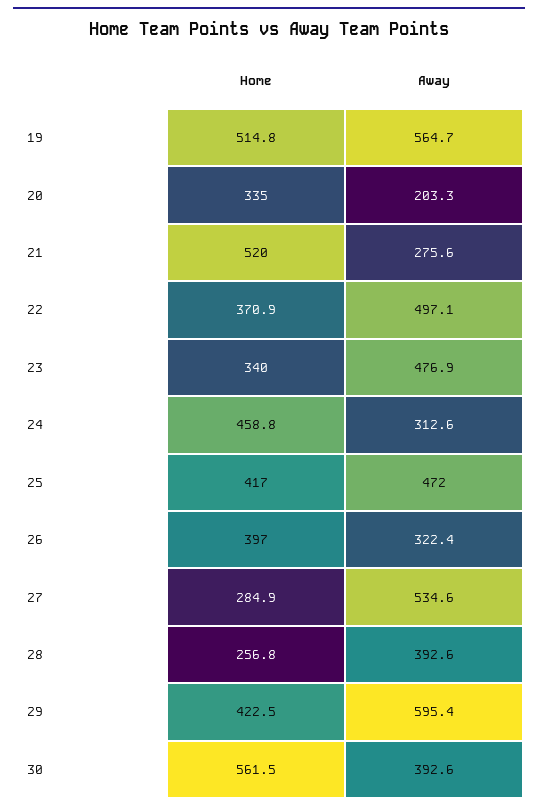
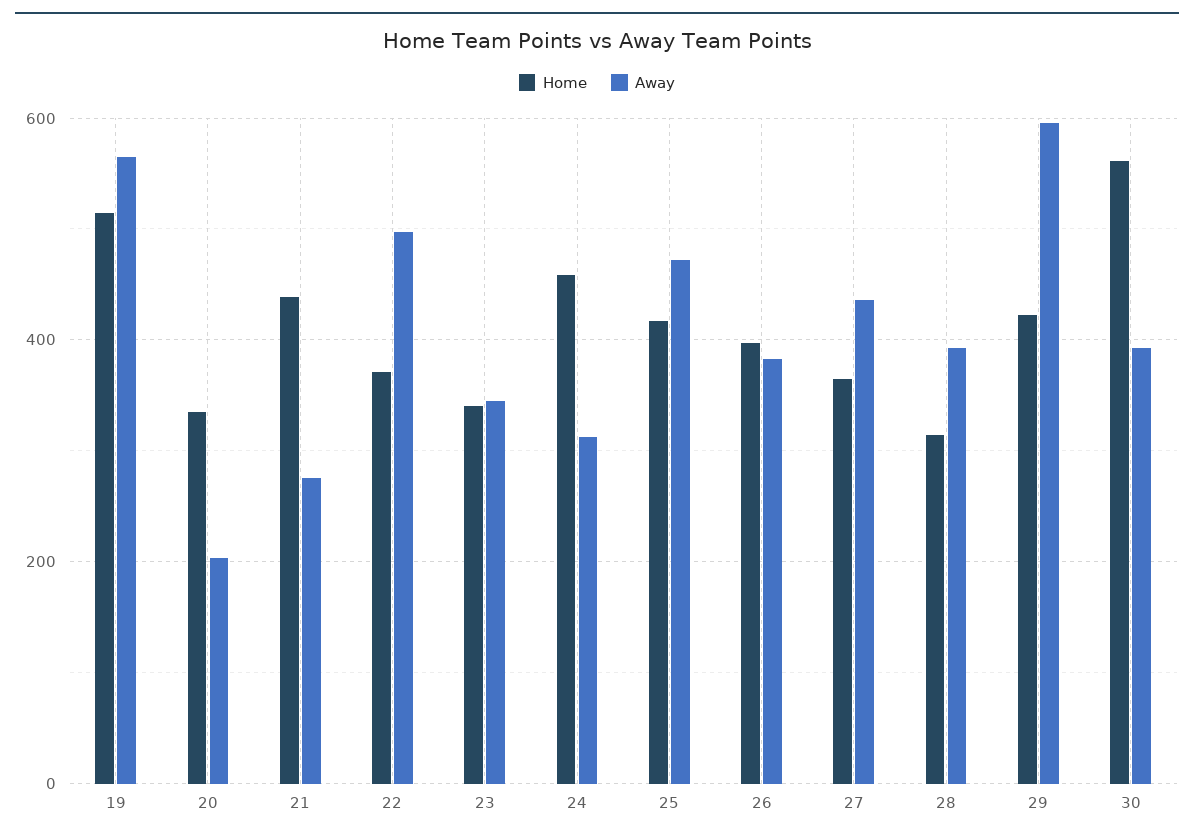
Home, 21: 520 -> 440
Away, 23: 476.9 -> 340
Away, 26: 322.4 -> 380
Home, 27: 284.9 -> 360
Away, 27: 534.6 -> 440
Home, 28: 256.8 -> 320

